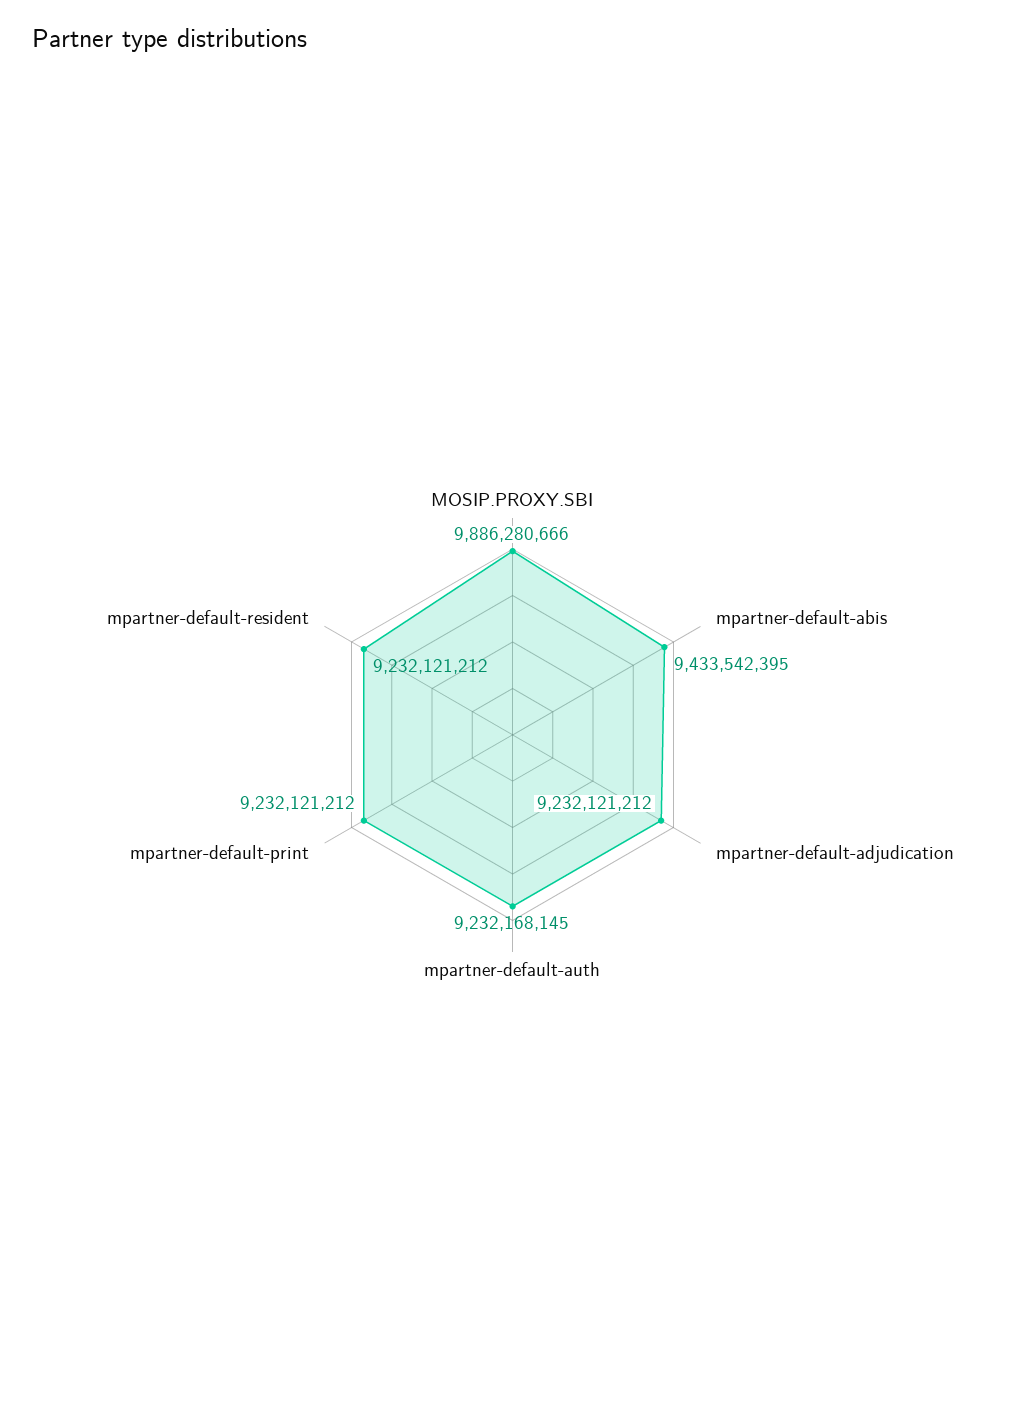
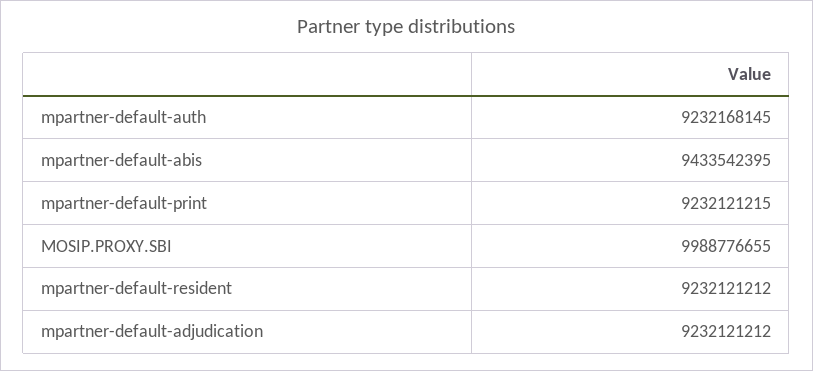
MOSIP.PROXY.SBI: 9886280666 -> 9988776655
mpartner-default-print: 9232121212 -> 9232121215

